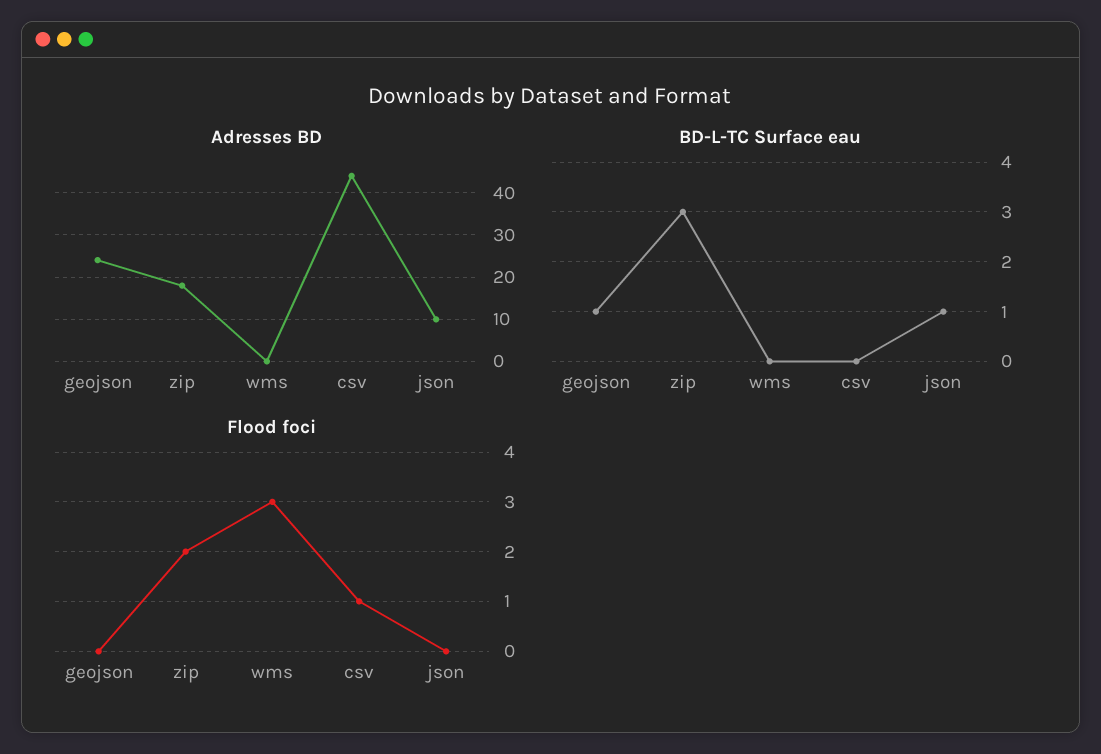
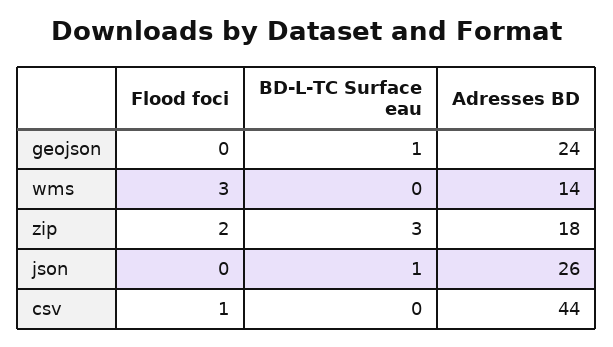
Adresses BD, wms: 0 -> 14
Adresses BD, json: 10 -> 26

